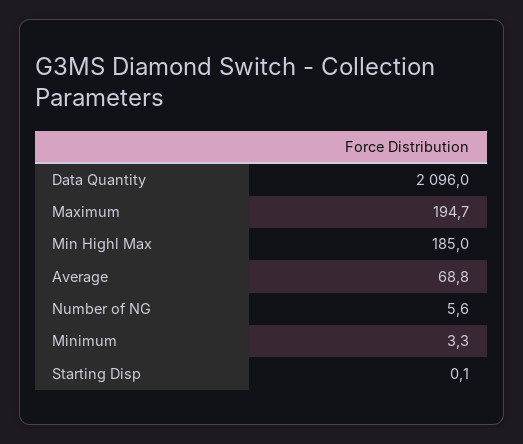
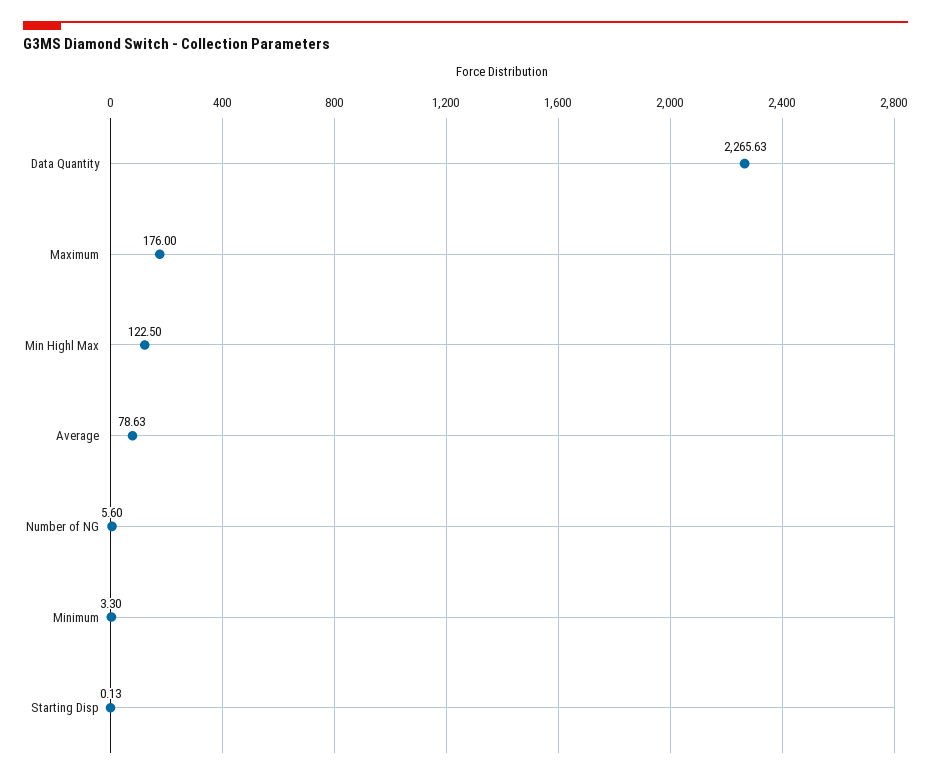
Data Quantity: 2096 -> 2265.63
Maximum: 194.7 -> 176
Min Highl Max: 185 -> 122.5
Average: 68.8 -> 78.63

